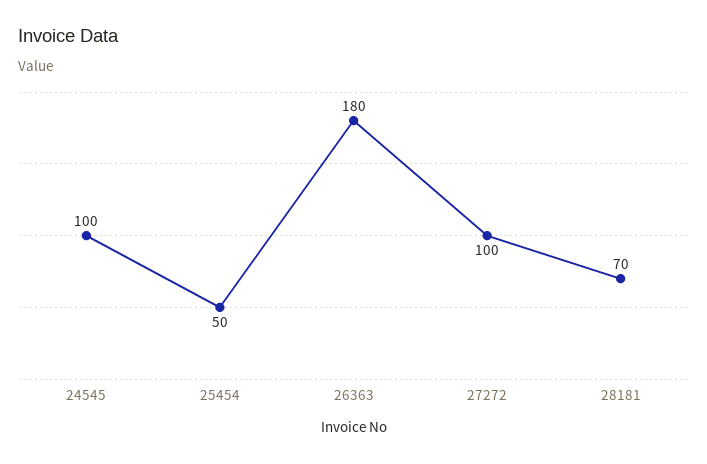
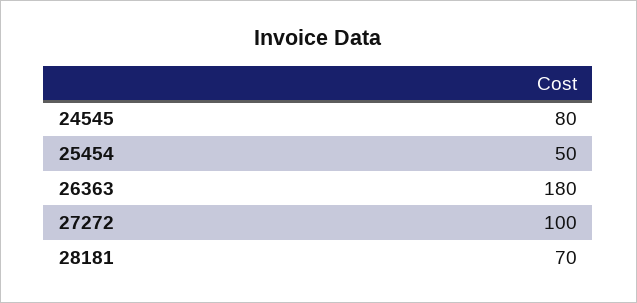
24545: 100 -> 80

